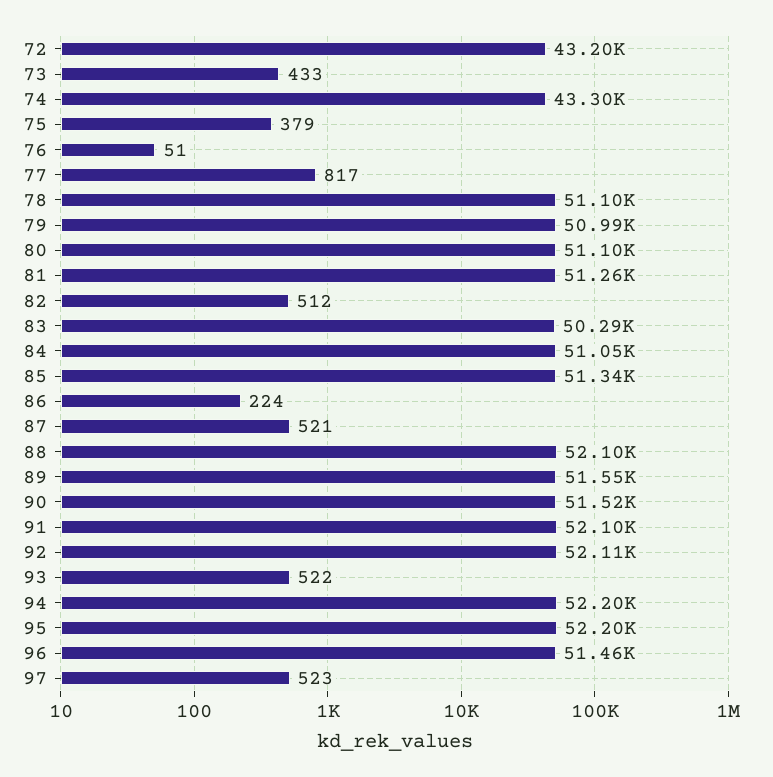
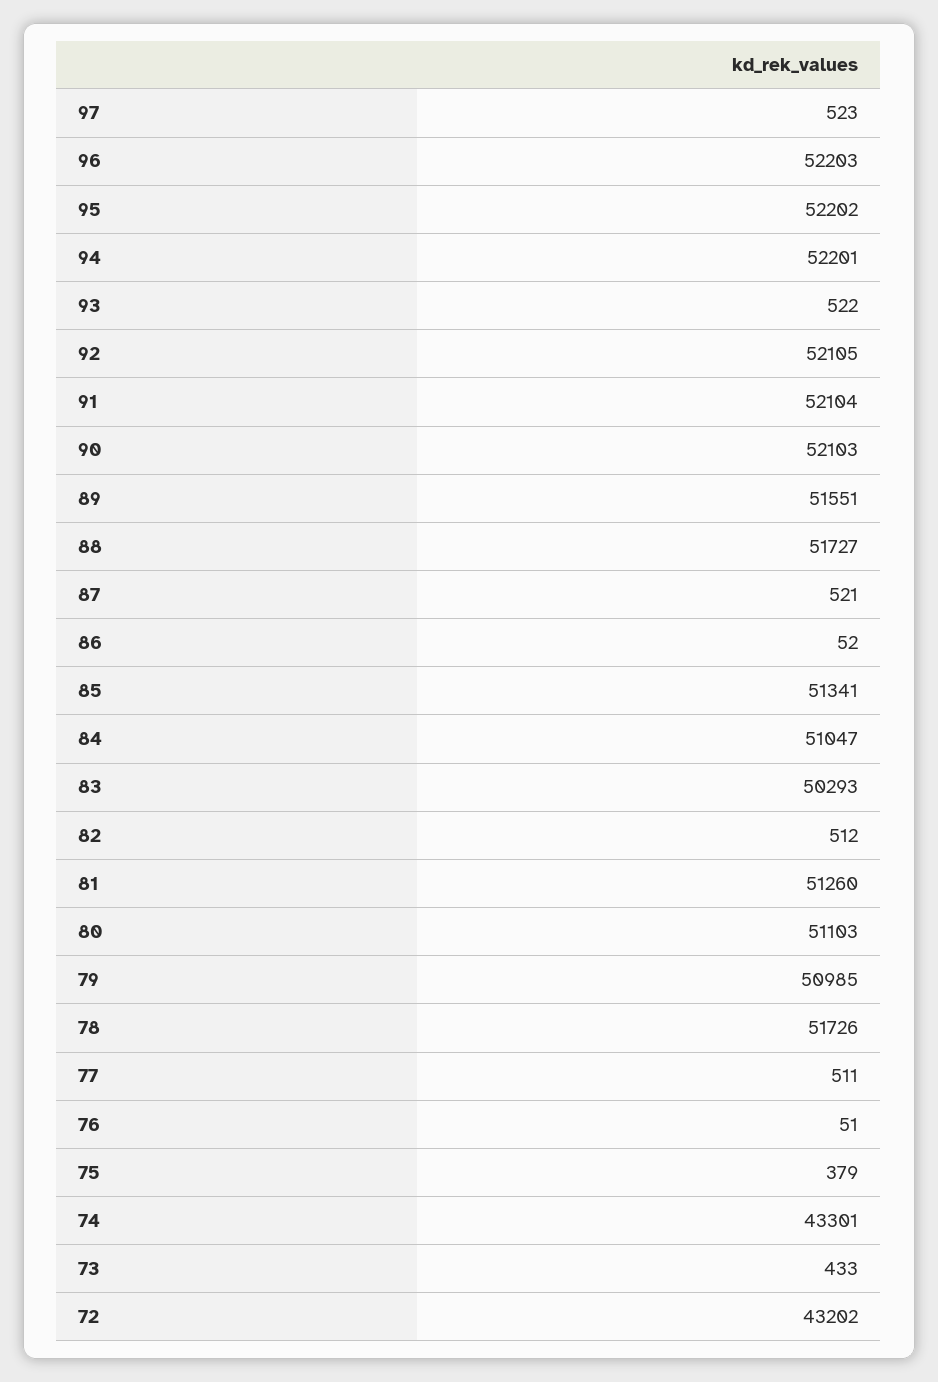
77: 817 -> 511
78: 51100 -> 51726
86: 224 -> 52
88: 52100 -> 51727
90: 51520 -> 52103
96: 51460 -> 52203

